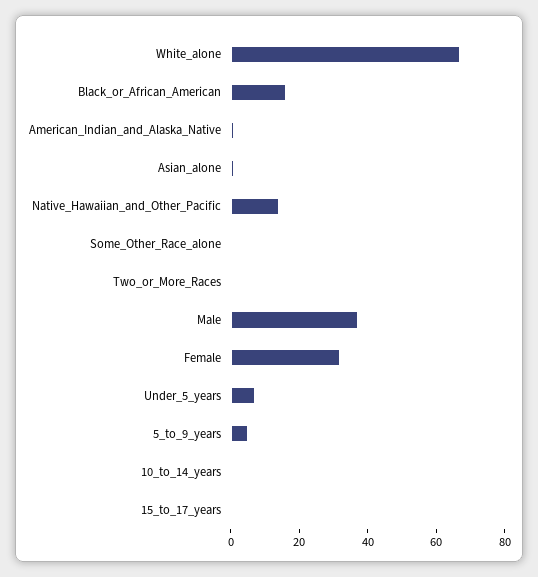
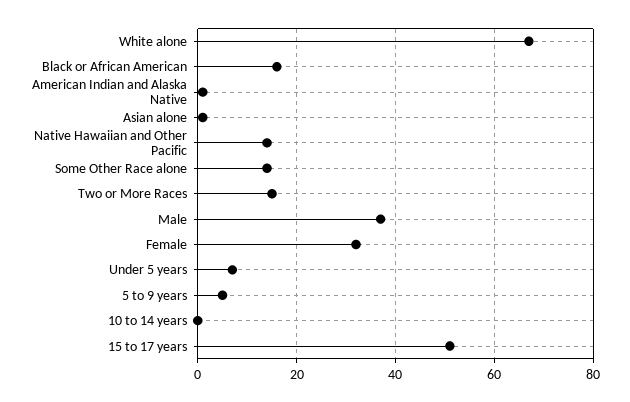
Some_Other_Race_alone: 0 -> 15
Two_or_More_Races: 0 -> 15
15_to_17_years: 0 -> 50

